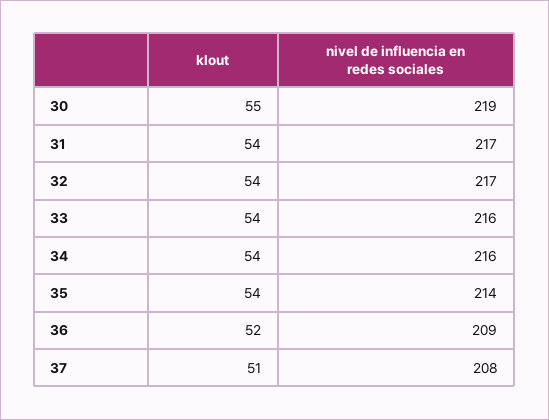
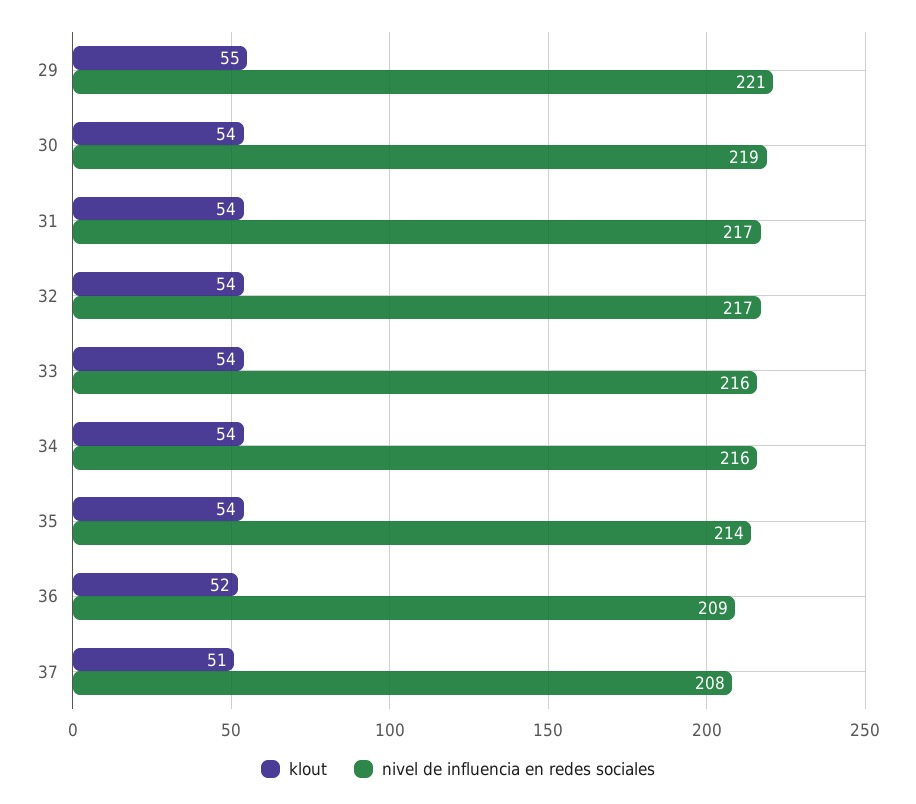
klout, 30: 55 -> 54
klout, 29: none -> 55
nivel de influencia en redes sociales, 29: none -> 221

